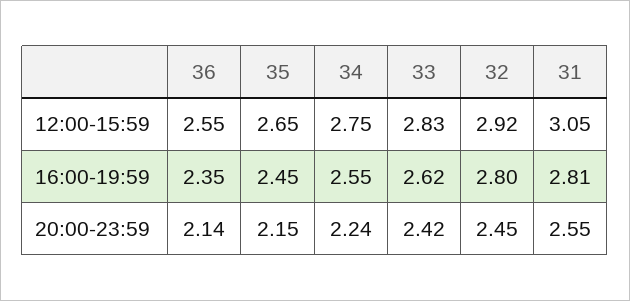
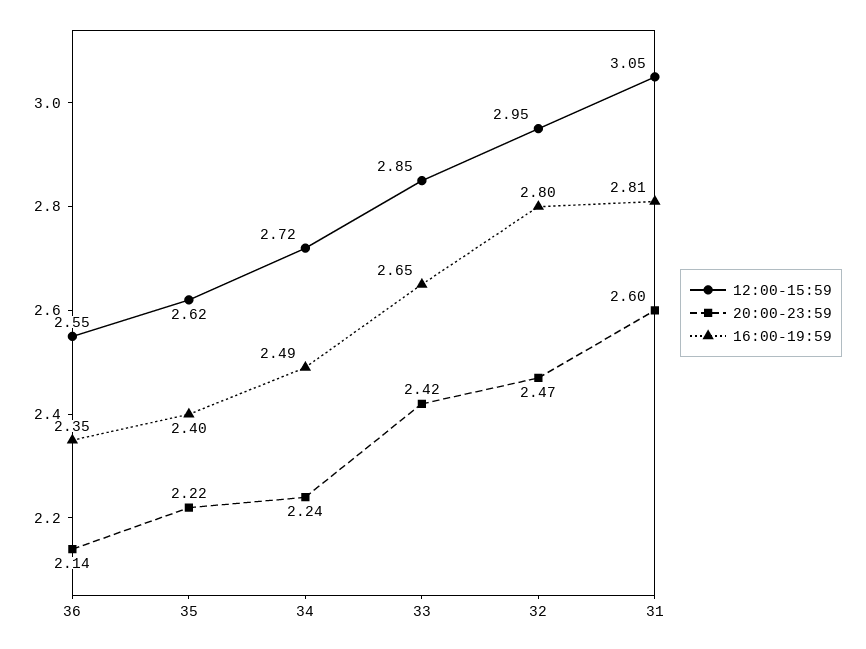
12:00-15:59, 35: 2.65 -> 2.62
12:00-15:59, 34: 2.75 -> 2.72
12:00-15:59, 33: 2.83 -> 2.85
12:00-15:59, 32: 2.92 -> 2.95
16:00-19:59, 35: 2.45 -> 2.4
16:00-19:59, 34: 2.55 -> 2.49
16:00-19:59, 33: 2.62 -> 2.65
20:00-23:59, 35: 2.15 -> 2.22
20:00-23:59, 32: 2.45 -> 2.47
20:00-23:59, 31: 2.55 -> 2.6

